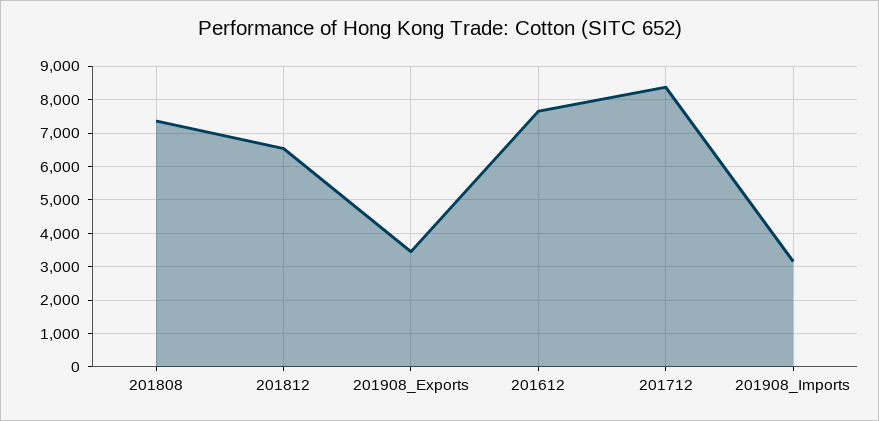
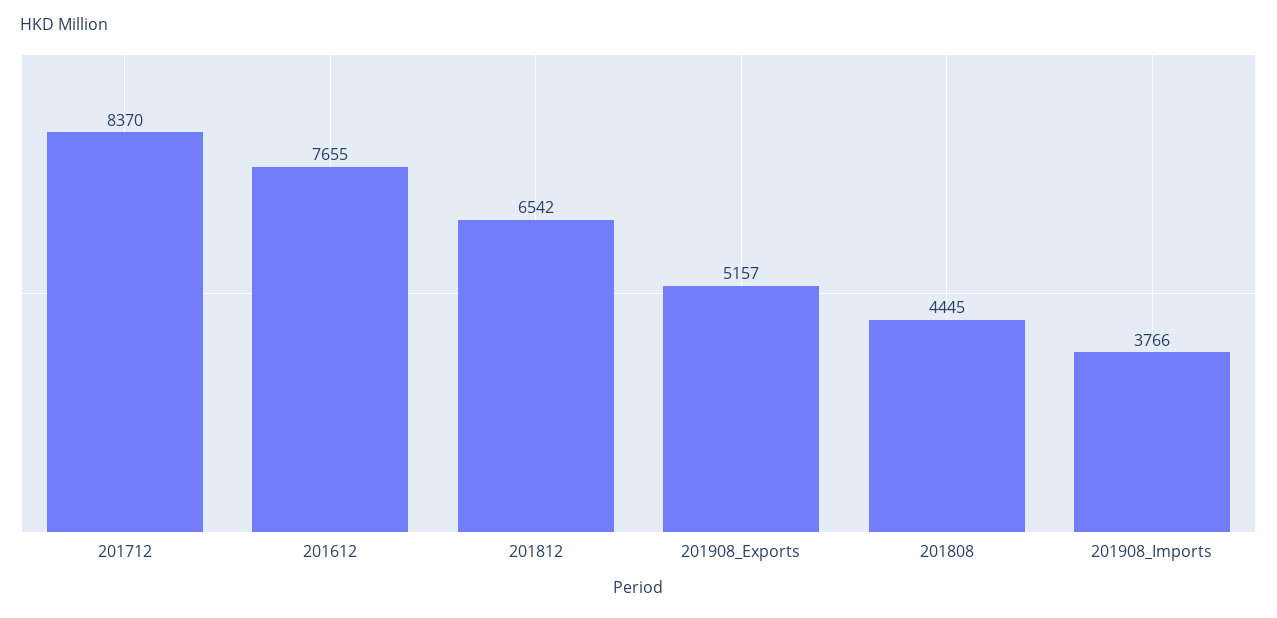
201808: 7400 -> 4445
201908_Exports: 3400 -> 5157
201908_Imports: 3200 -> 3766

